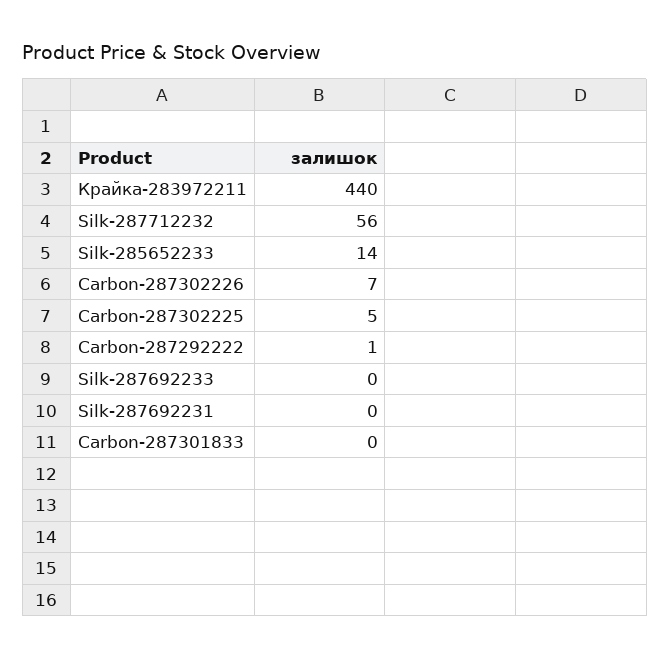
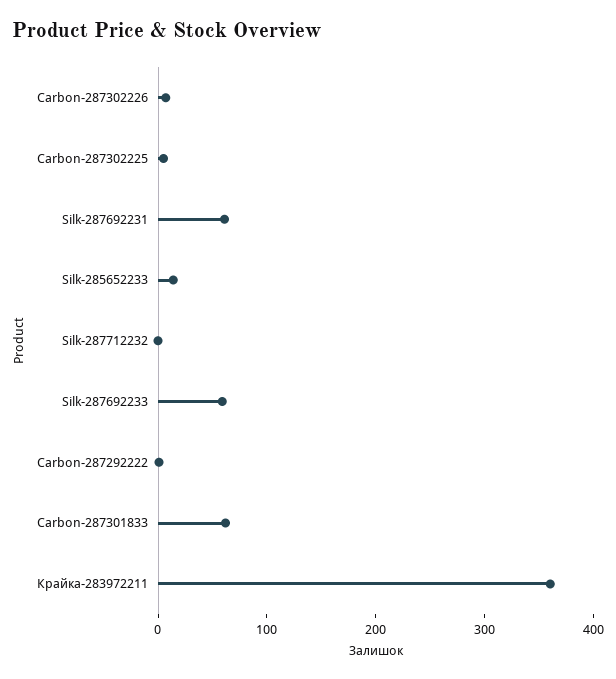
Крайка-283972211: 440 -> 360
Silk-287712232: 56 -> 0
Silk-287692233: 0 -> 60
Silk-287692231: 0 -> 60
Carbon-287301833: 0 -> 60

